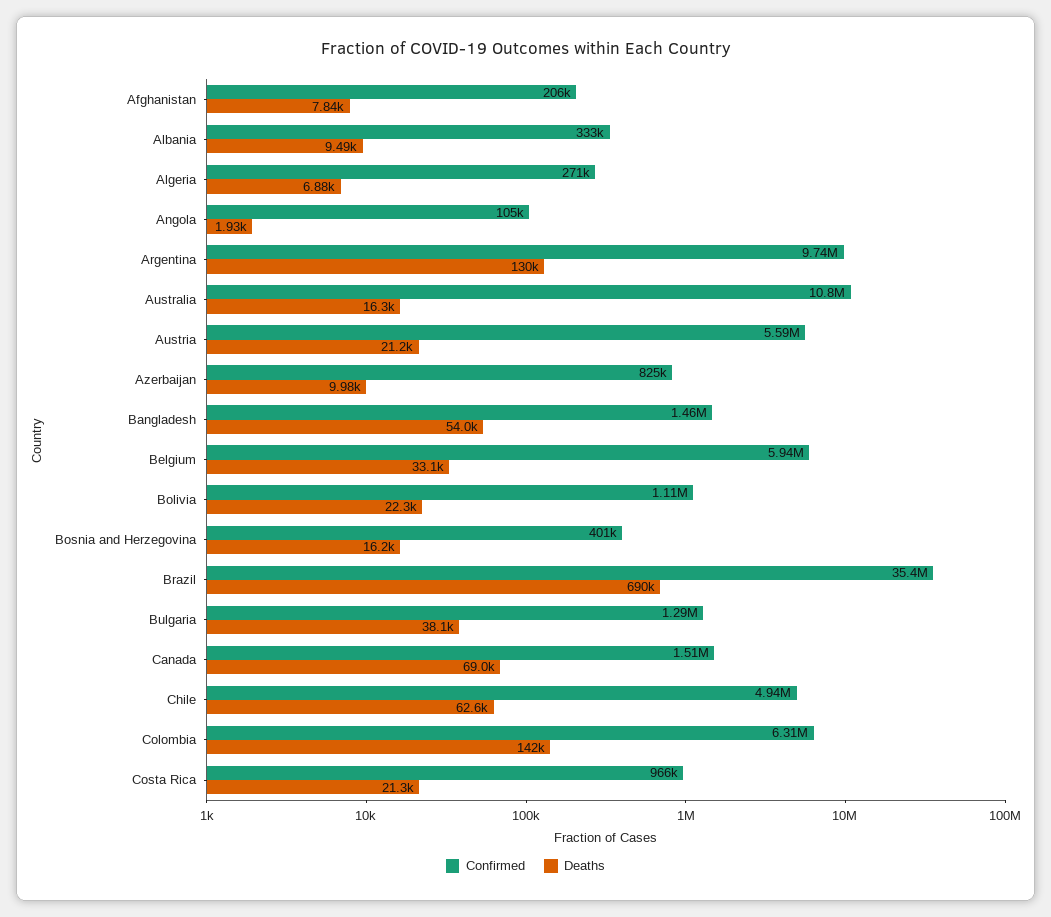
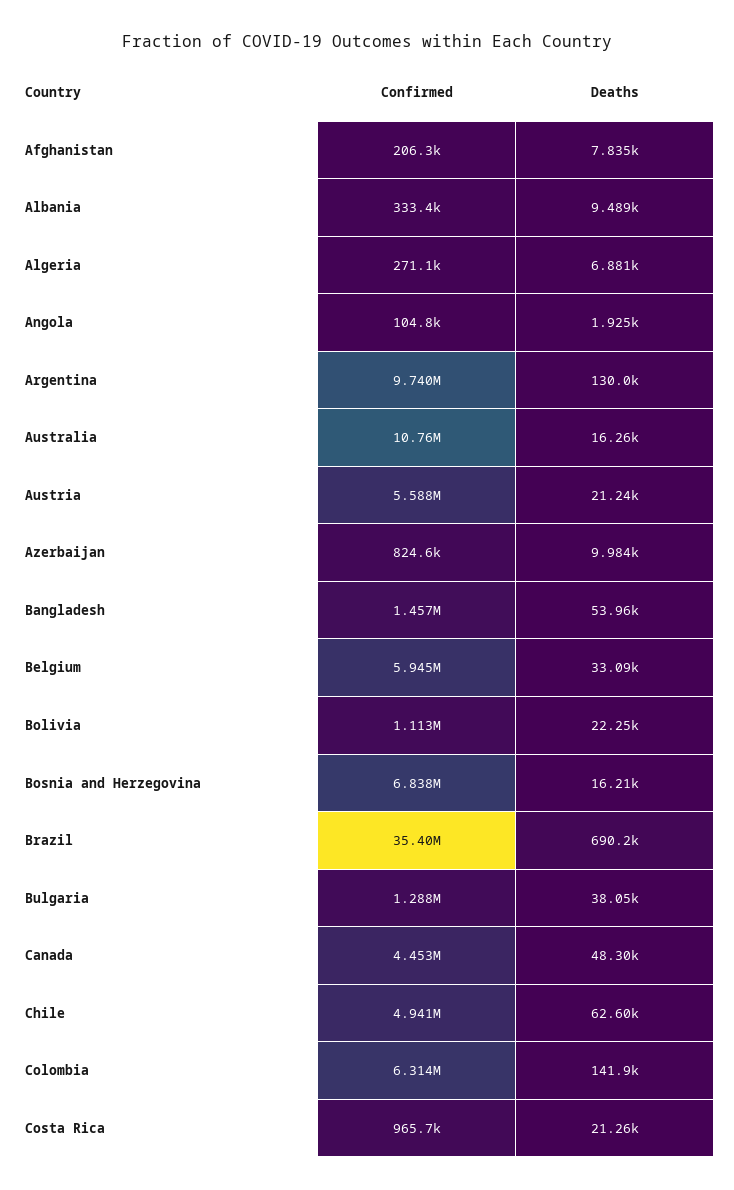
Confirmed, Bosnia and Herzegovina: 401000 -> 6838000
Confirmed, Canada: 1510000 -> 4453000
Deaths, Canada: 69000 -> 48300

